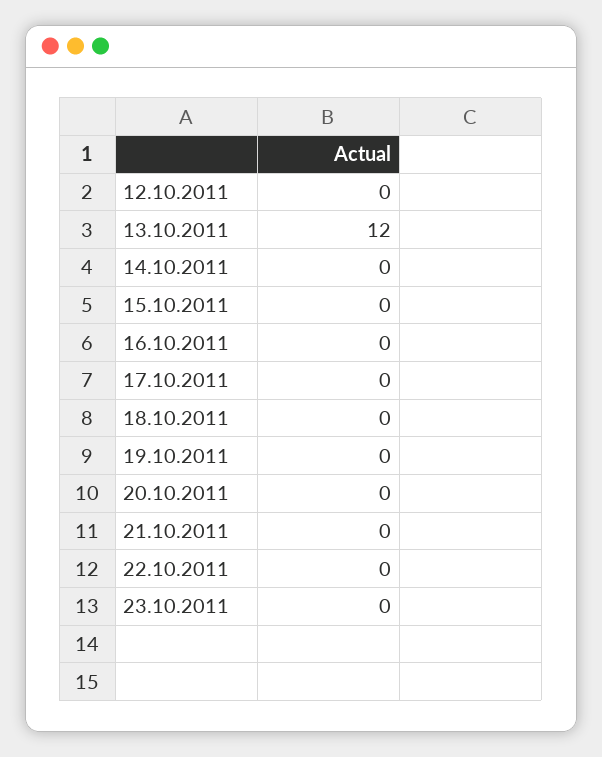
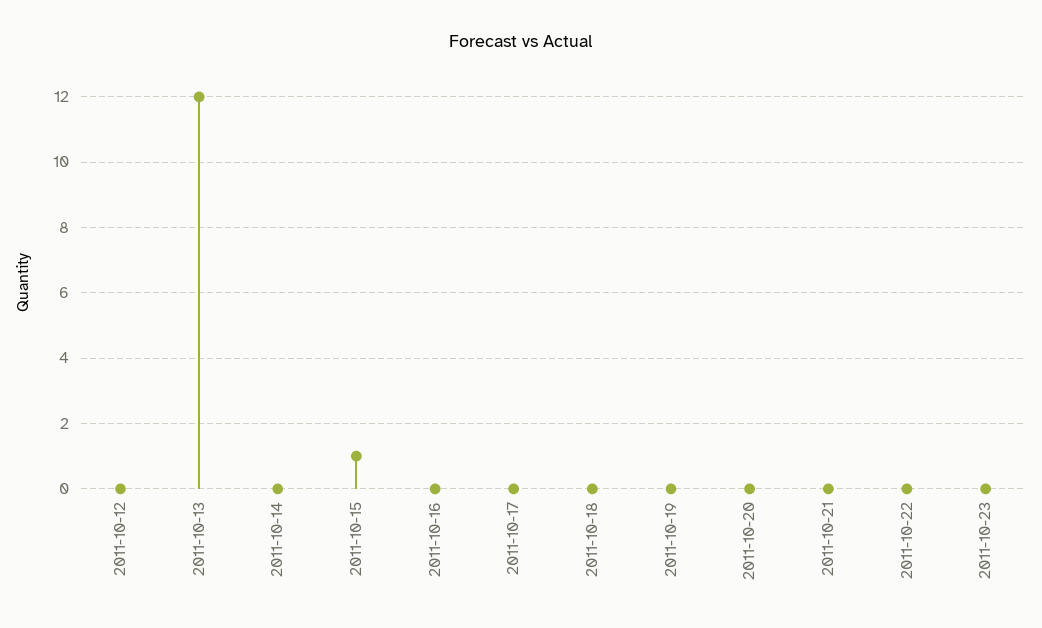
15.10.2011: 0 -> 1

